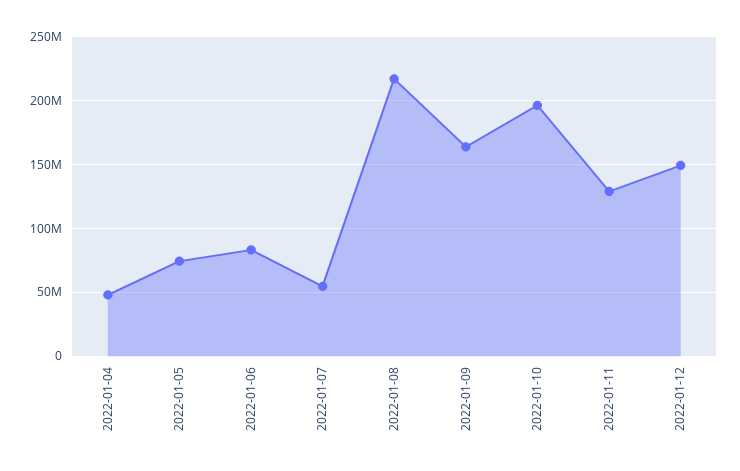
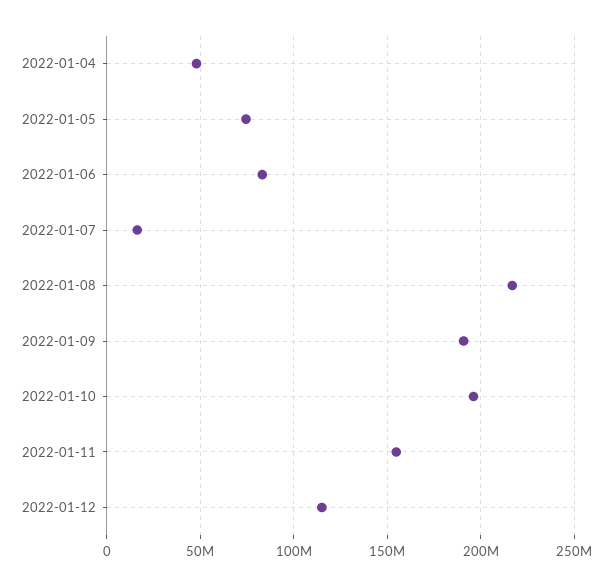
2022-01-07: 55000000 -> 15000000
2022-01-09: 165000000 -> 190000000
2022-01-11: 130000000 -> 155000000
2022-01-12: 150000000 -> 115000000

